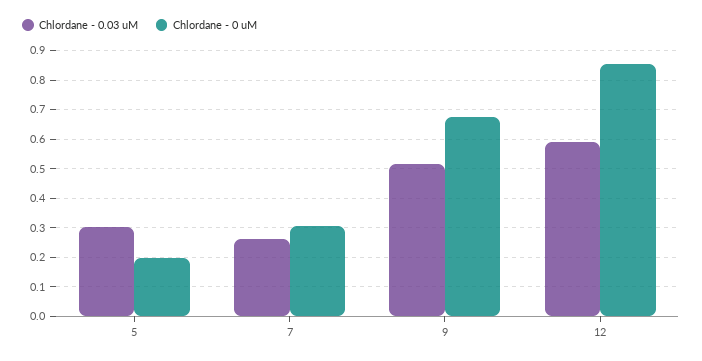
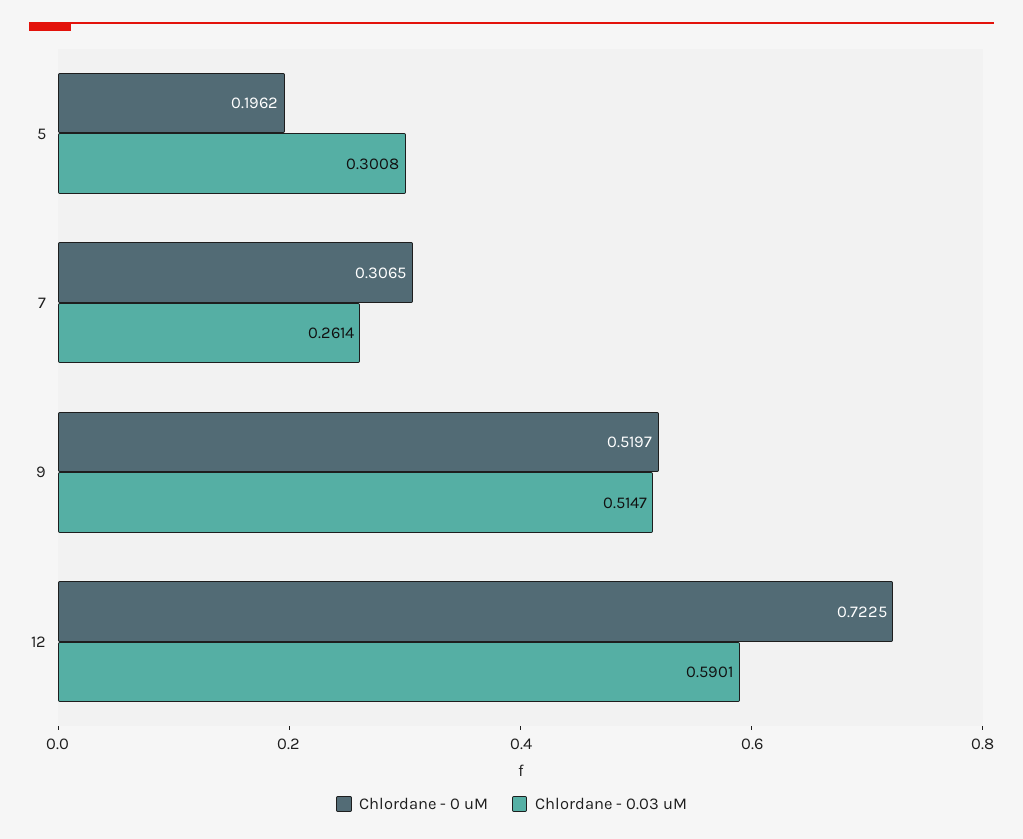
Chlordane - 0 uM, 9: 0.675 -> 0.5197
Chlordane - 0 uM, 12: 0.85 -> 0.7225

